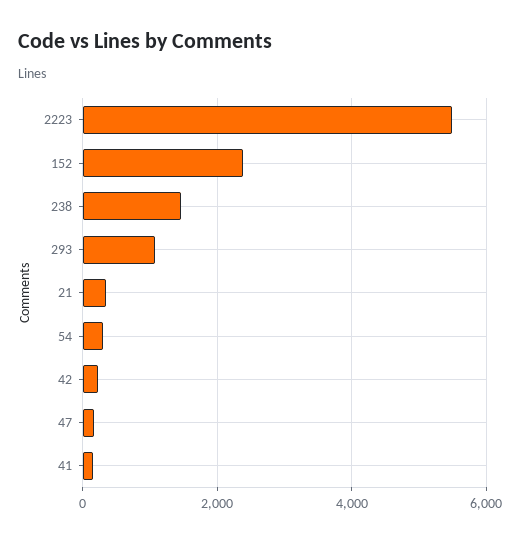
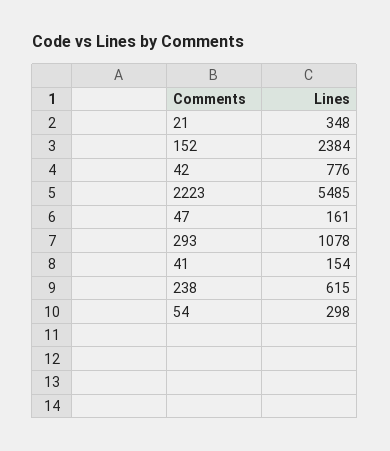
238: 1400 -> 615
42: 200 -> 776

